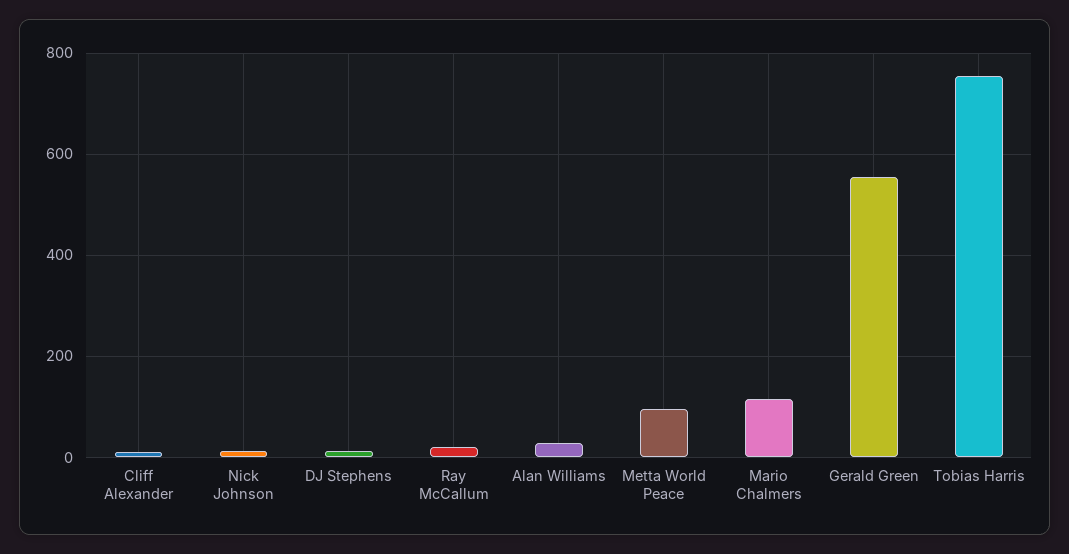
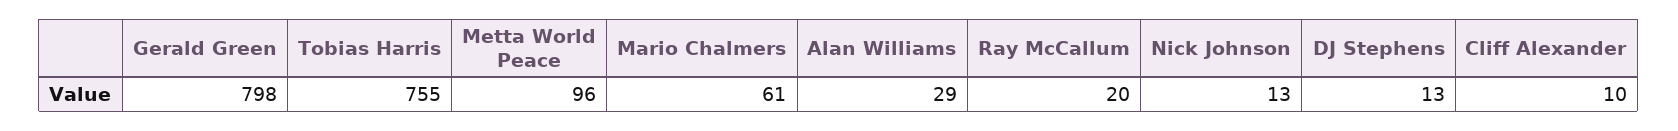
Mario Chalmers: 120 -> 61
Gerald Green: 560 -> 798

